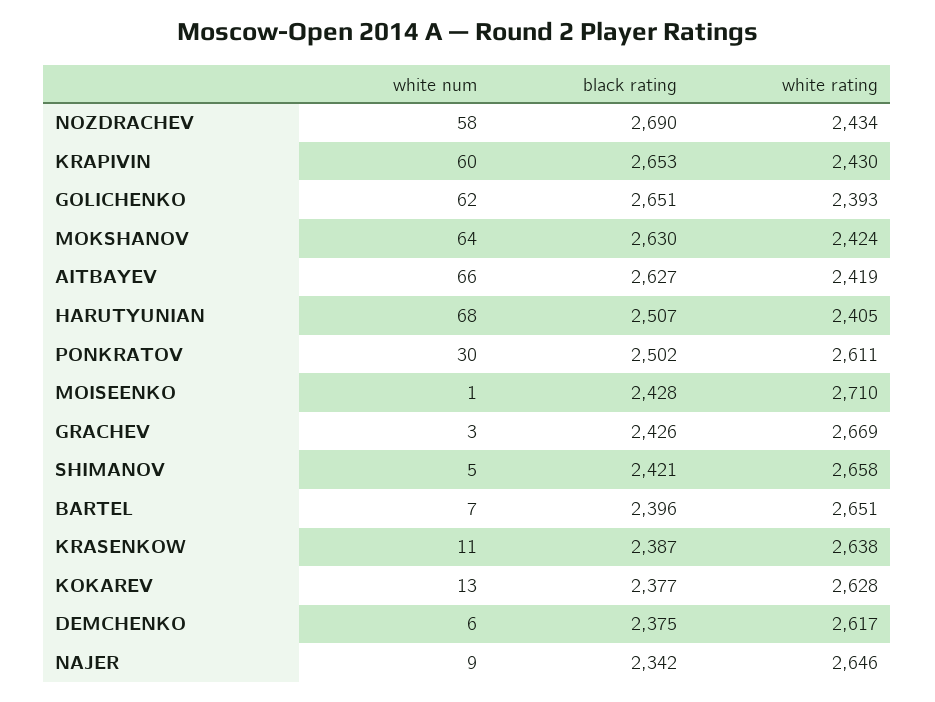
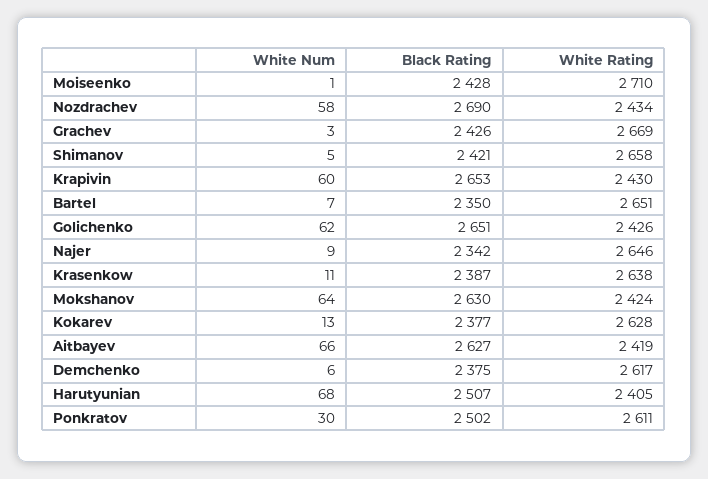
white rating, GOLICHENKO: 2393 -> 2426
black rating, BARTEL: 2396 -> 2350

